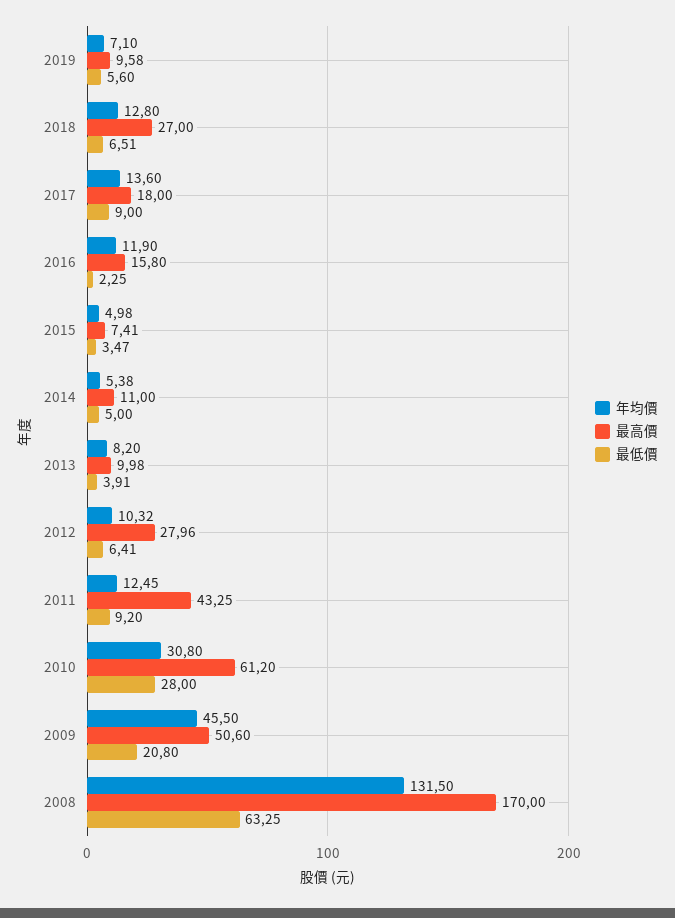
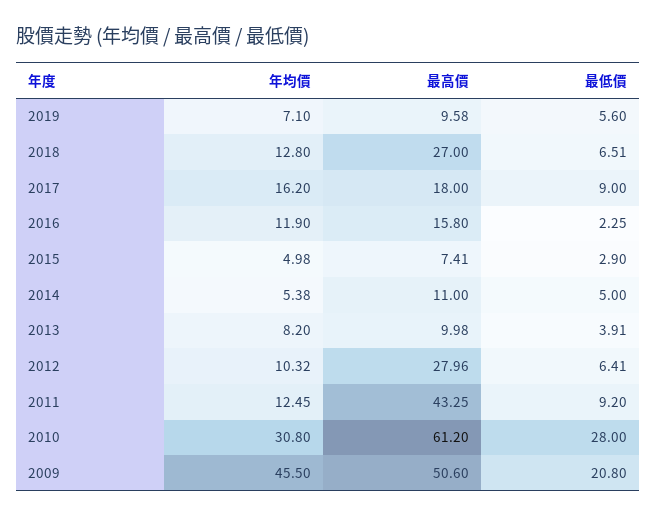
年均價, 2017: 13.6 -> 16.2
最低價, 2015: 3.47 -> 2.9
年均價, 2008: 131.5 -> none
最高價, 2008: 170 -> none
最低價, 2008: 63.25 -> none

